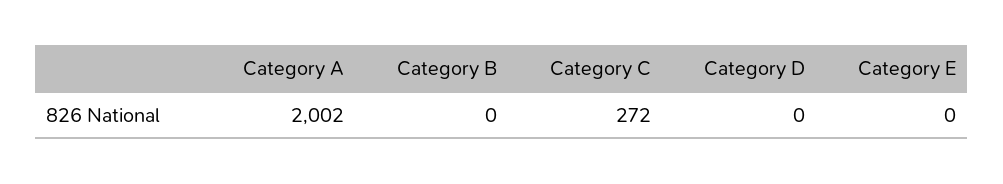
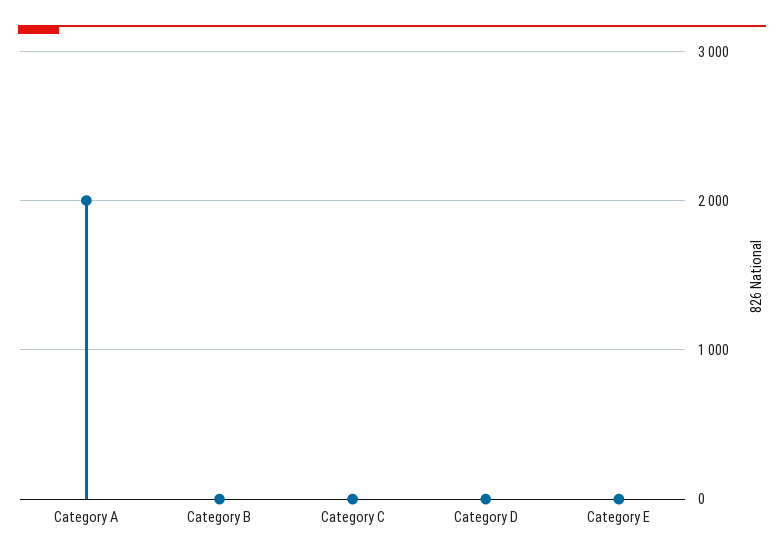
Category C: 272 -> 0

